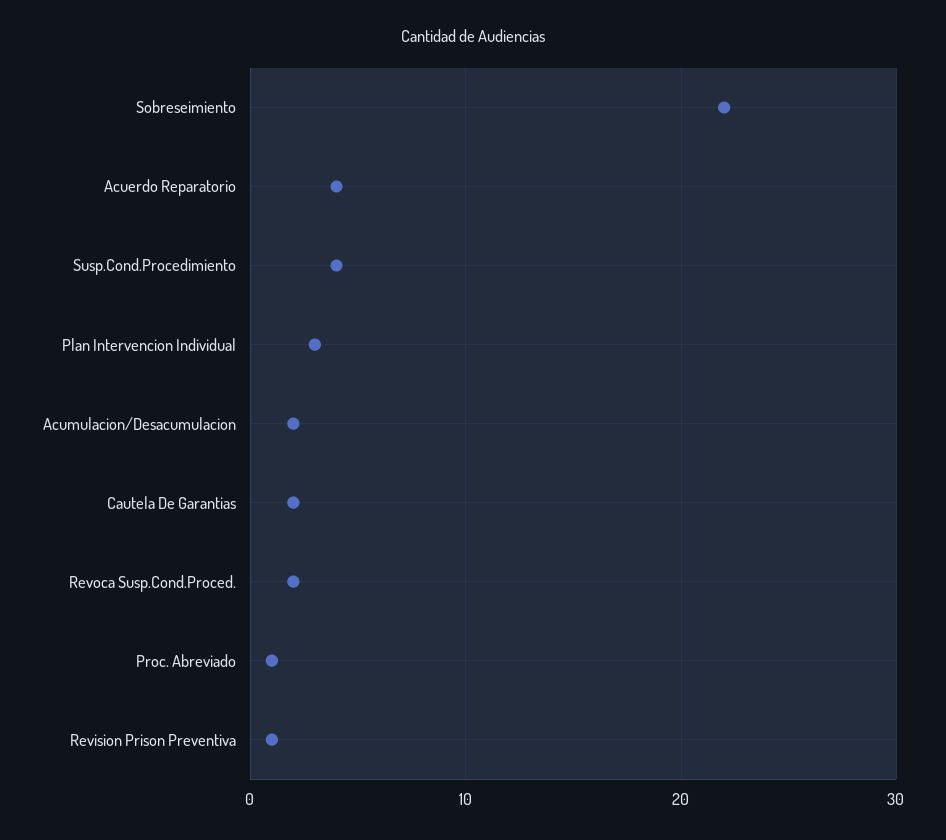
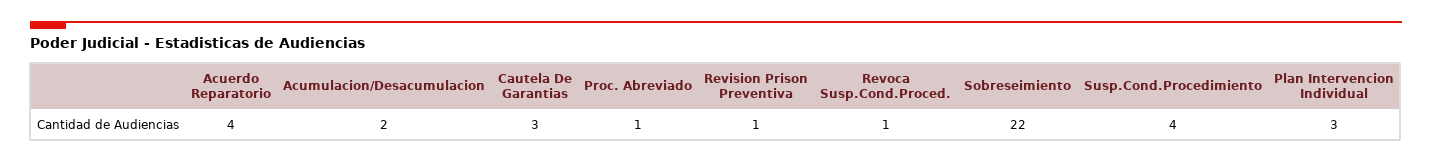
Cautela De Garantias: 2 -> 3
Revoca Susp.Cond.Proced.: 2 -> 1

